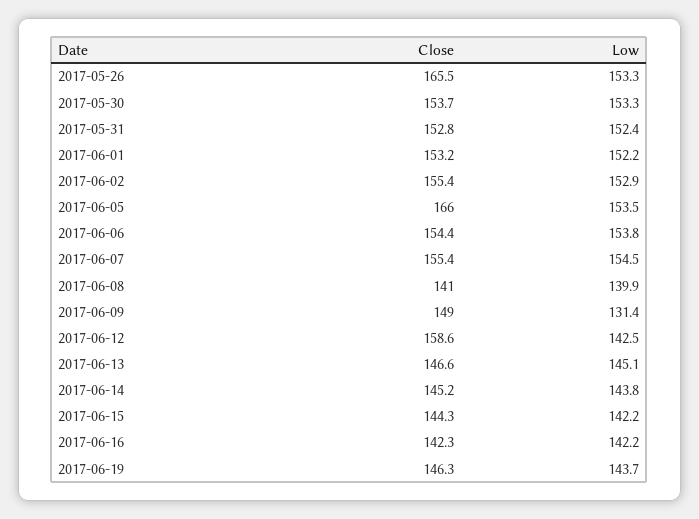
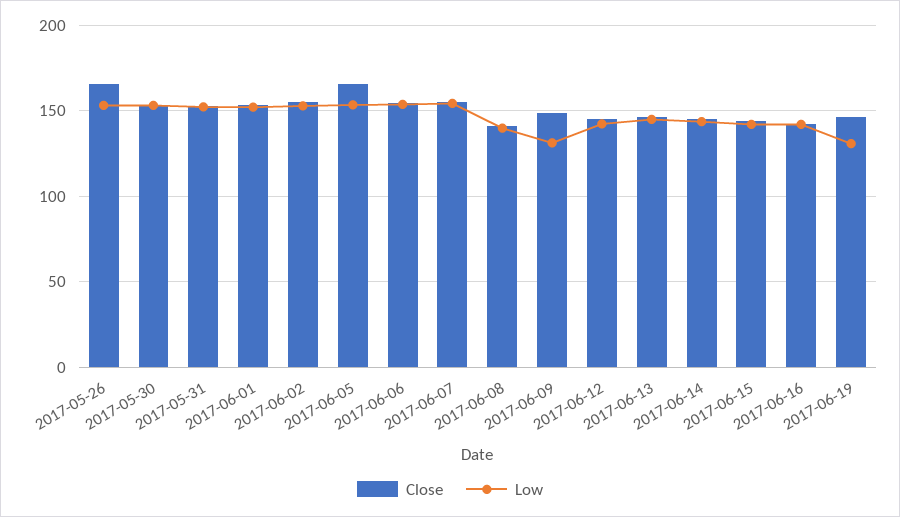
Close, 2017-06-12: 158.6 -> 145
Low, 2017-06-19: 143.7 -> 130

